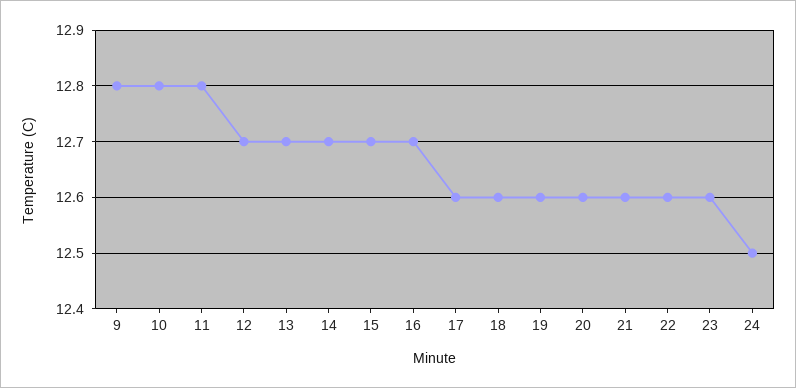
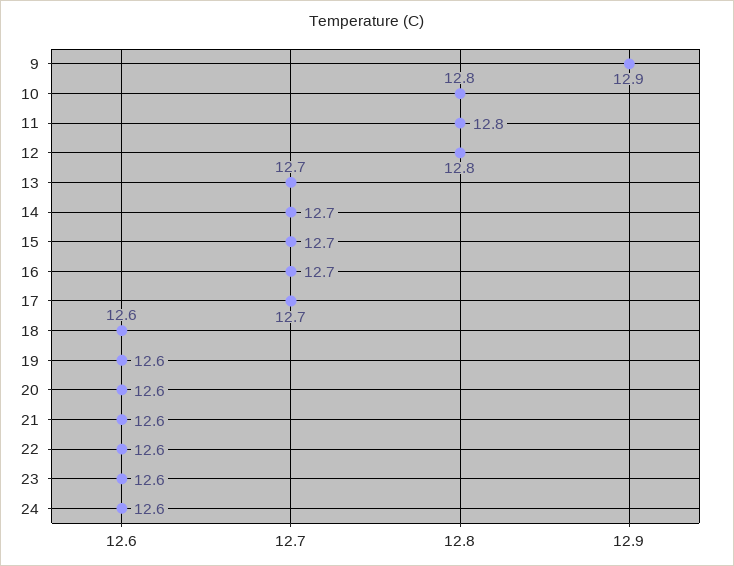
9: 12.8 -> 12.9
12: 12.7 -> 12.8
17: 12.6 -> 12.7
24: 12.5 -> 12.6

